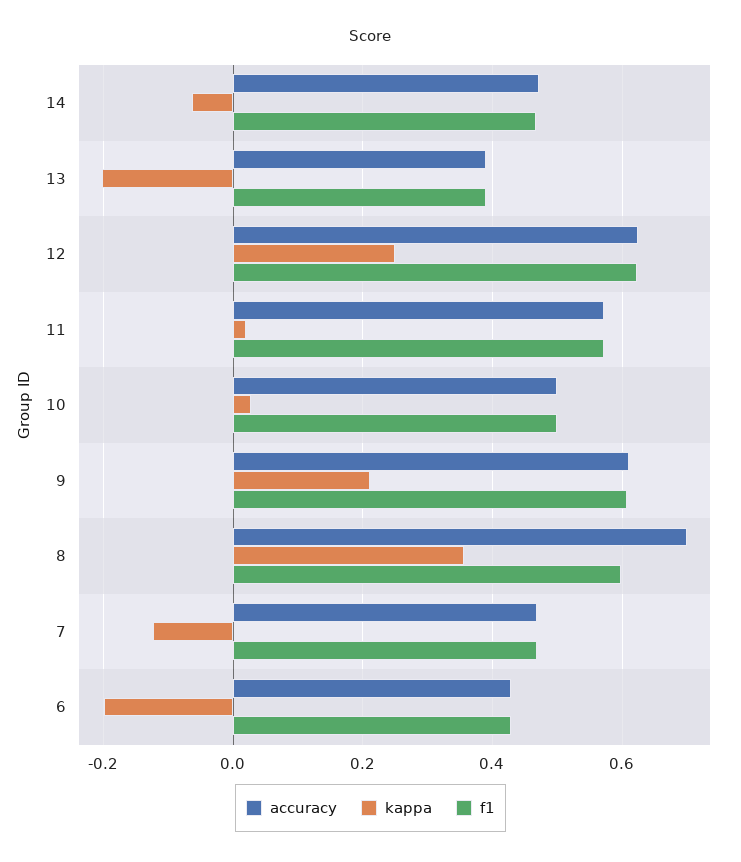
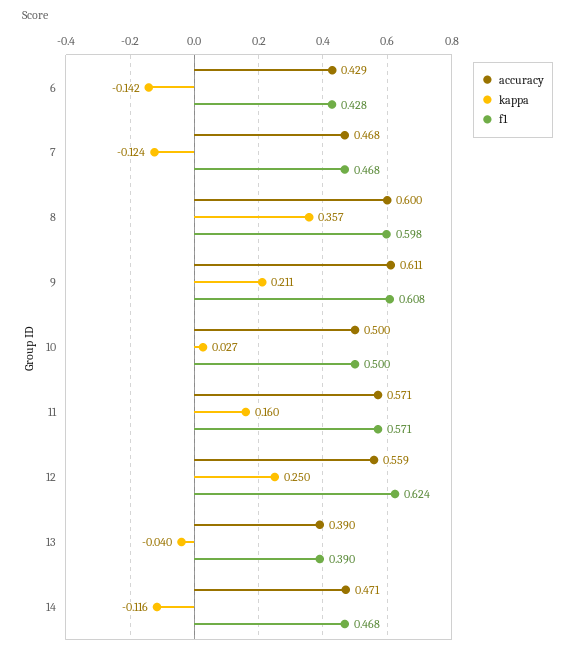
kappa, 14: -0.06 -> -0.116
kappa, 13: -0.2 -> -0.04
accuracy, 12: 0.62 -> 0.559
kappa, 11: 0.02 -> 0.16
accuracy, 8: 0.7 -> 0.6
kappa, 6: -0.2 -> -0.142

